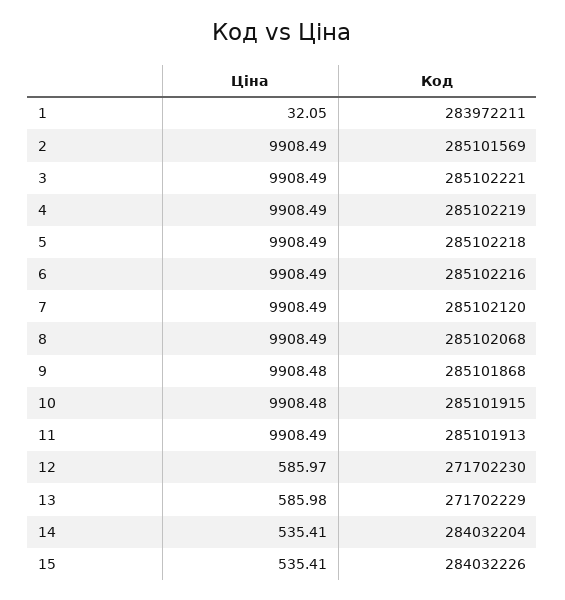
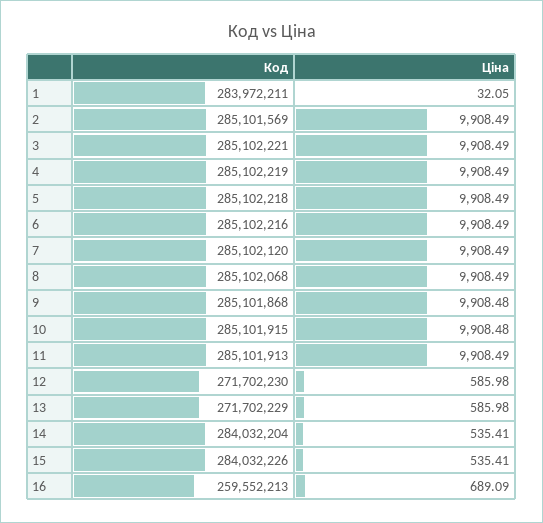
Ціна, 12: 585.97 -> 585.98
Код, 16: none -> 259552213
Ціна, 16: none -> 689.09

